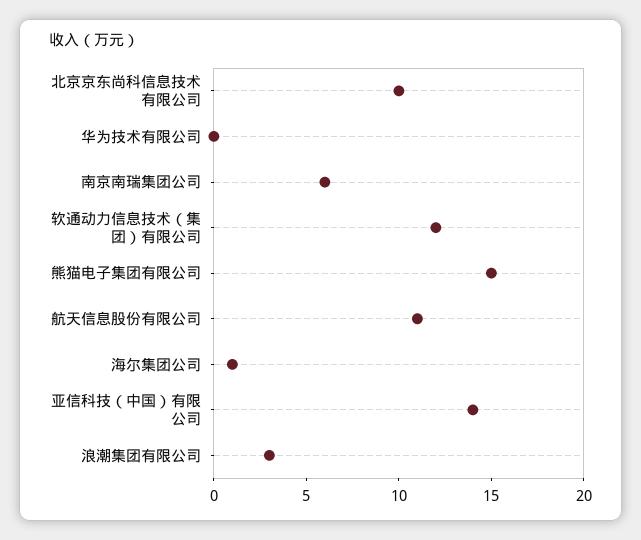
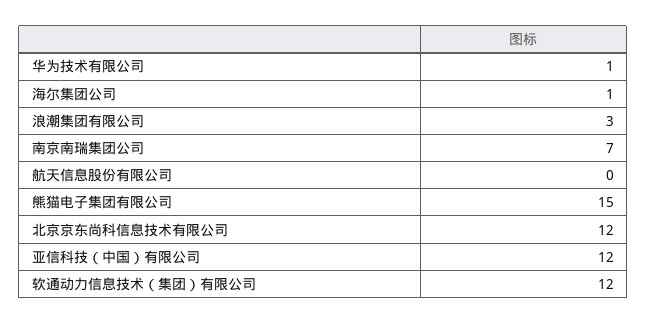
北京京东尚科信息技术有限公司: 10 -> 12
华为技术有限公司: 0 -> 1
南京南瑞集团公司: 6 -> 7
航天信息股份有限公司: 11 -> 0
亚信科技（中国）有限公司: 14 -> 12

